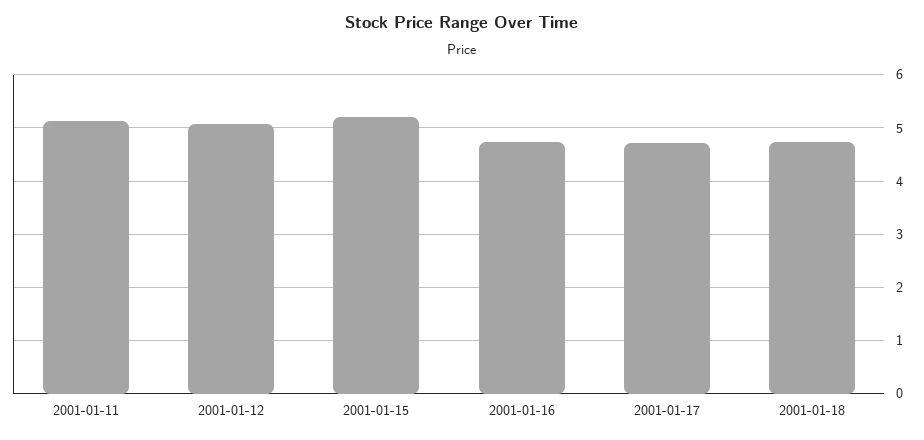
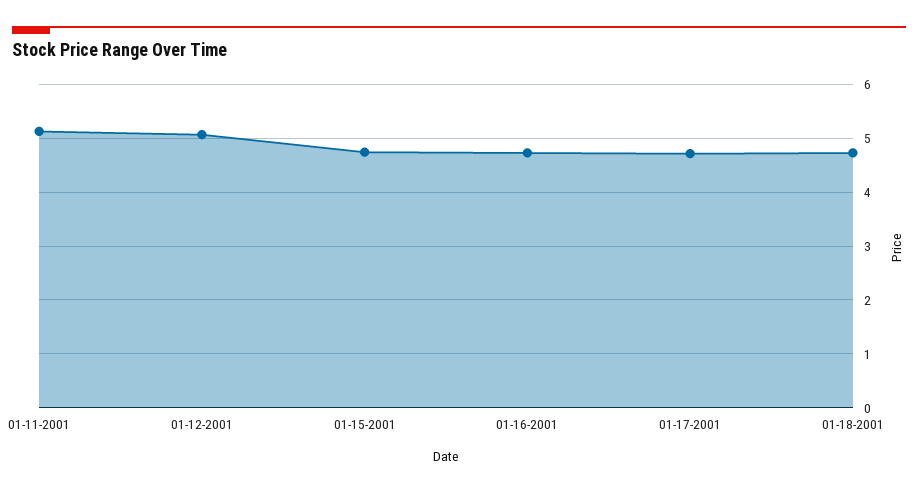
2001-01-15: 5.2 -> 4.8

